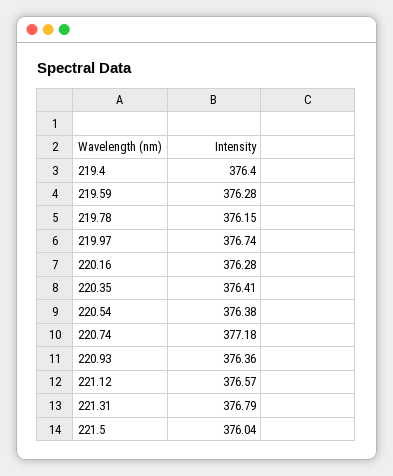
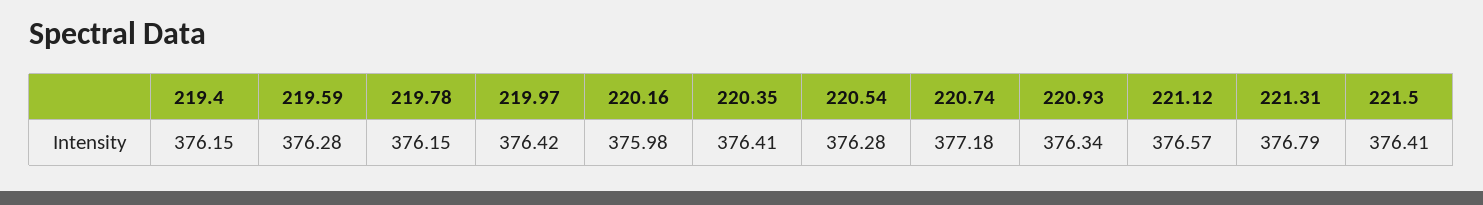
219.4: 376.4 -> 376.15
219.97: 376.74 -> 376.42
220.16: 376.28 -> 375.98
220.54: 376.38 -> 376.28
220.93: 376.36 -> 376.34
221.5: 376.04 -> 376.41

